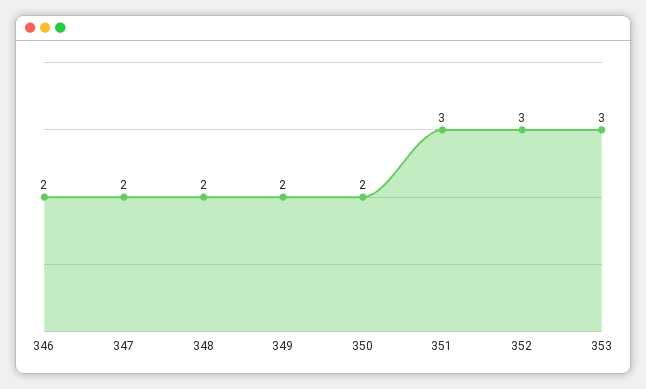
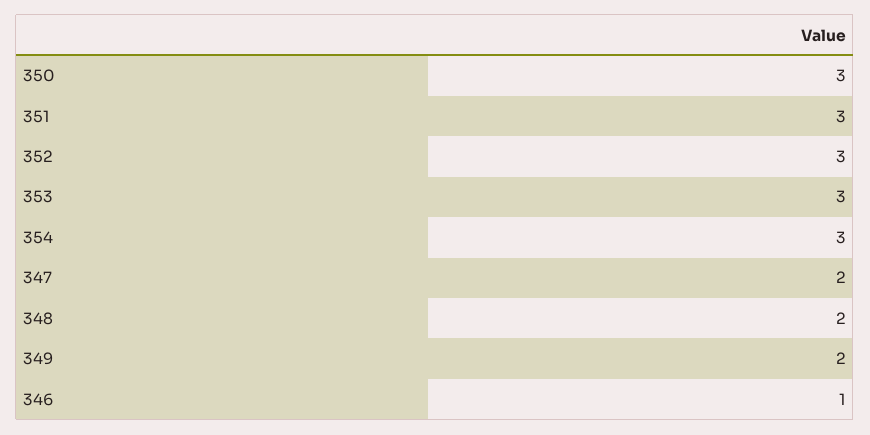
346: 2 -> 1
350: 2 -> 3
354: none -> 3

